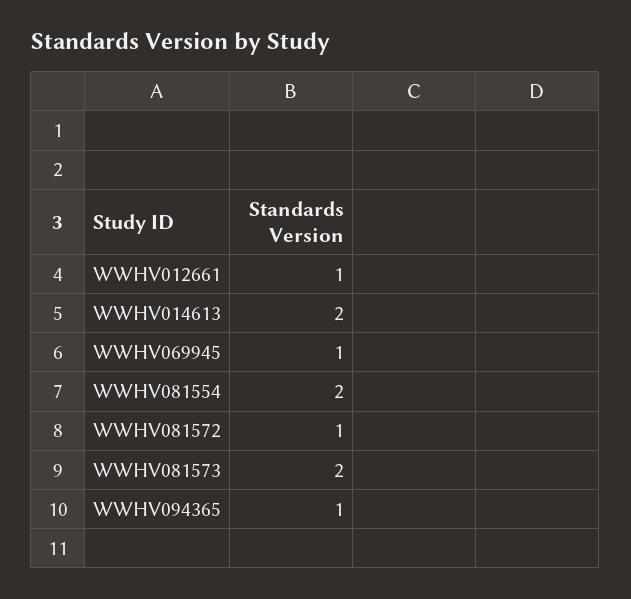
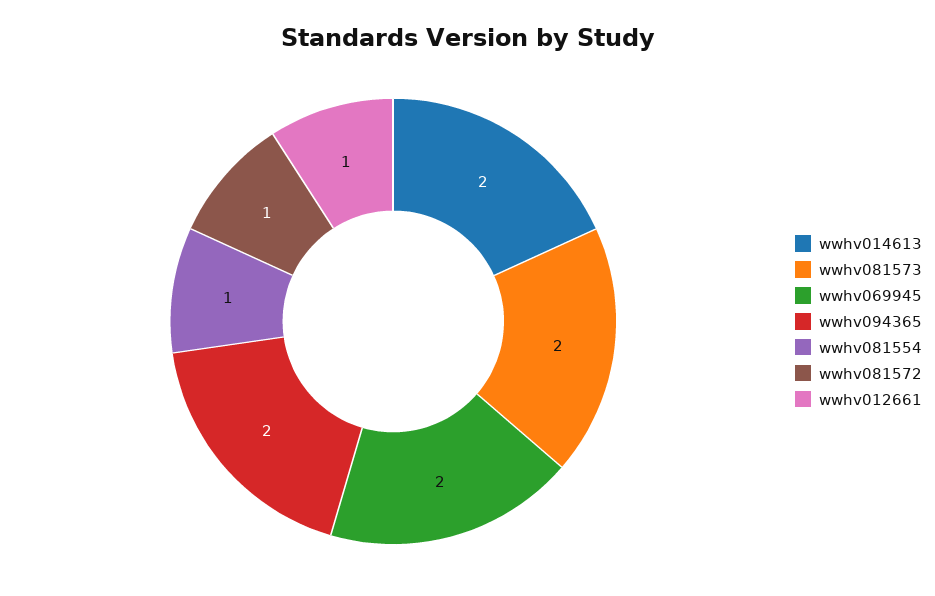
WWHV069945: 1 -> 2
WWHV081554: 2 -> 1
WWHV094365: 1 -> 2

